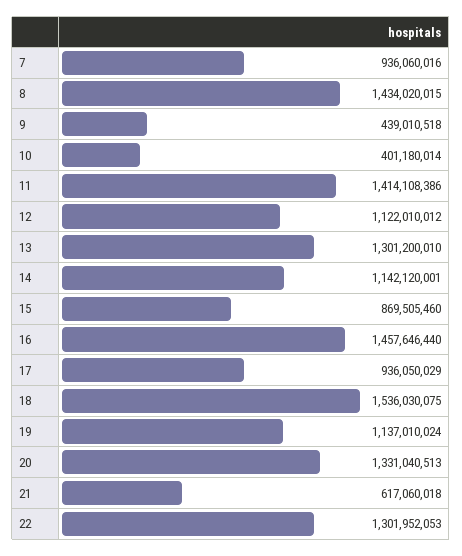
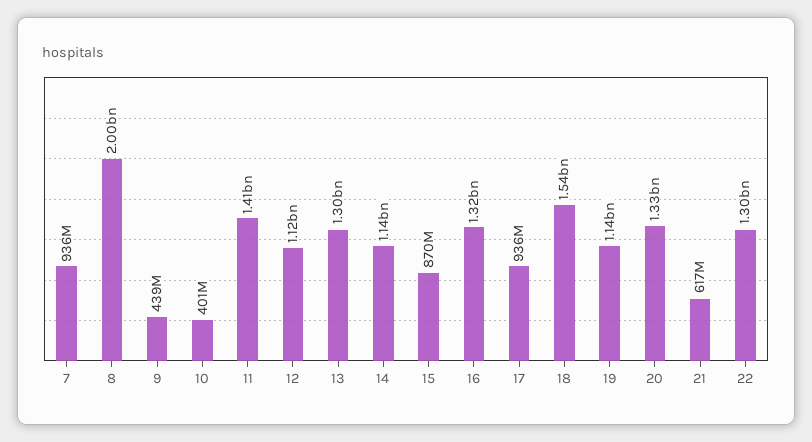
8: 1434020015 -> 2000000000
16: 1457646440 -> 1320000000

